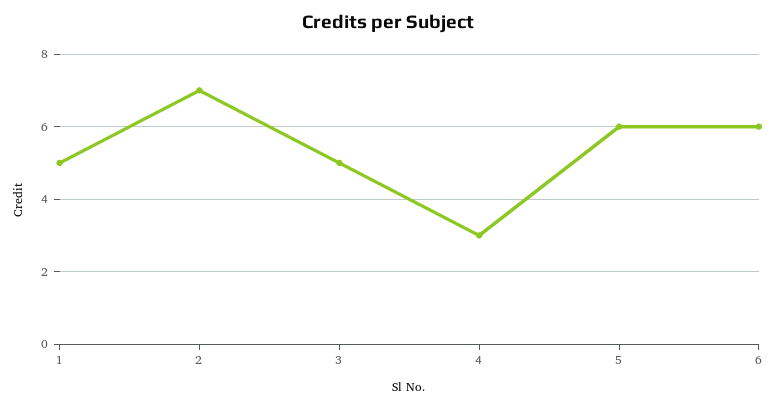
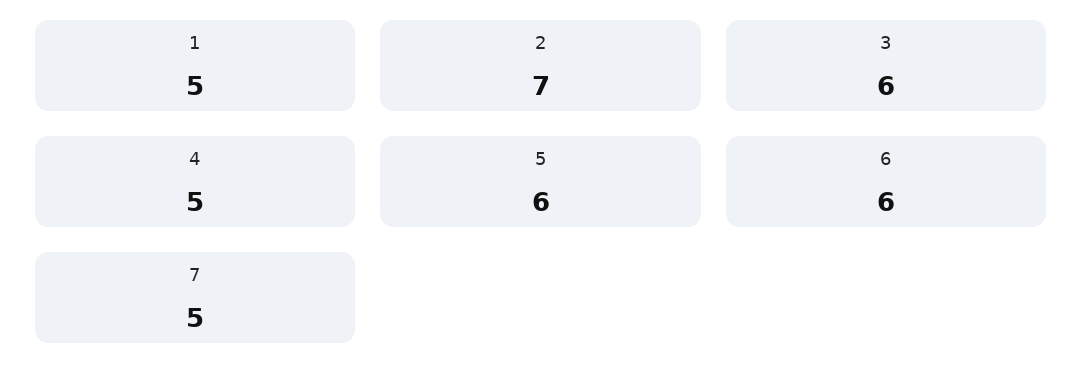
3: 5 -> 6
4: 3 -> 5
7: none -> 5

